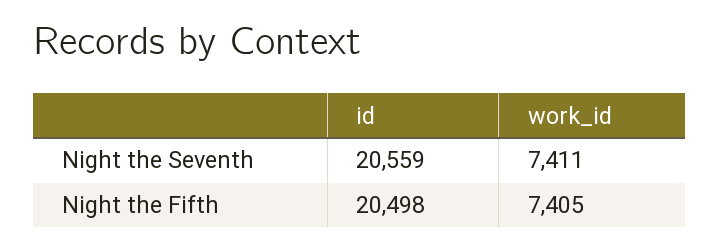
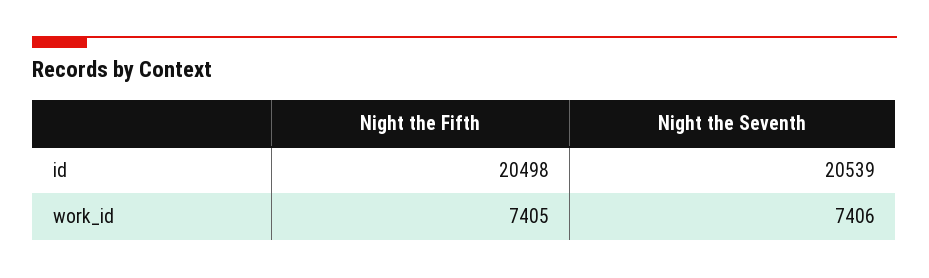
id, Night the Seventh: 20559 -> 20539
work_id, Night the Seventh: 7411 -> 7406

